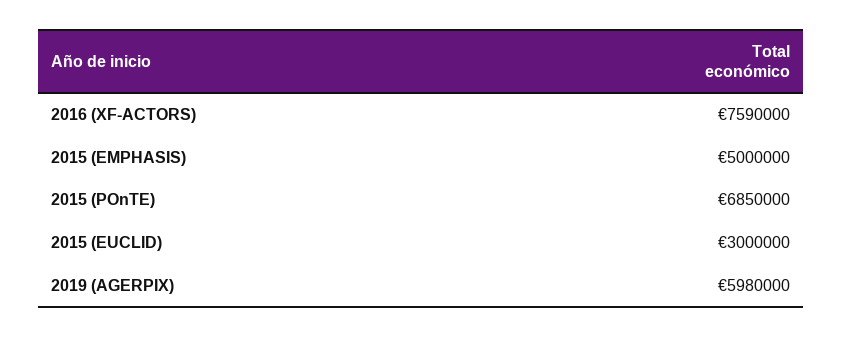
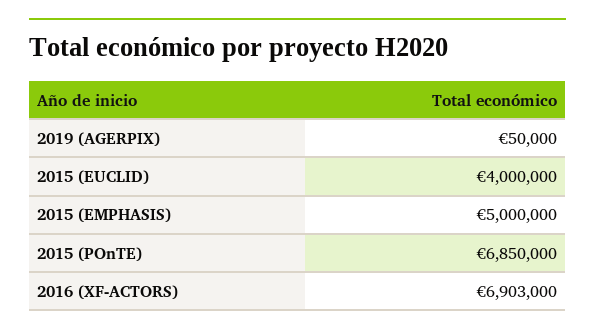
2016 (XF-ACTORS): 7590000 -> 6903000
2015 (EUCLID): 3000000 -> 4000000
2019 (AGERPIX): 5980000 -> 50000

